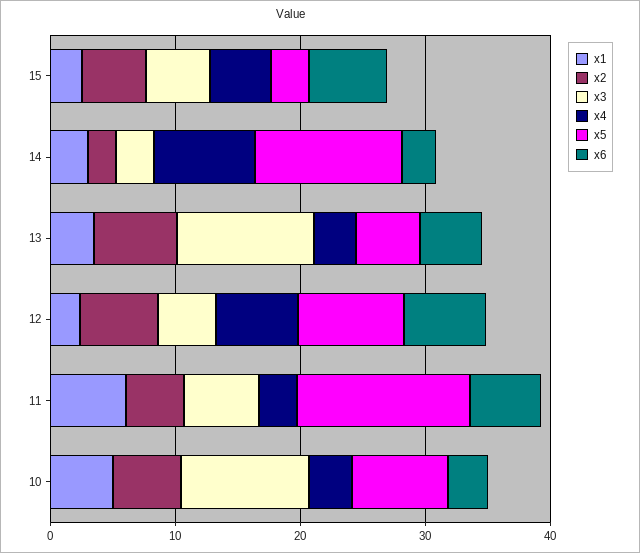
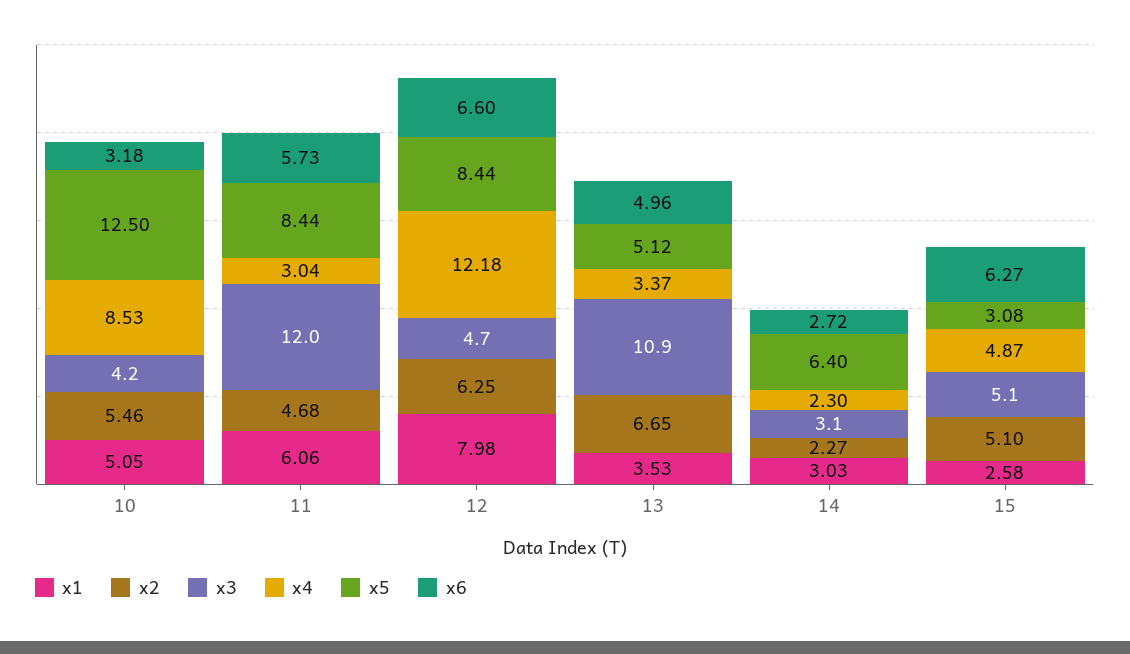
x4, 14: 8 -> 2.3
x5, 14: 12 -> 6.4
x1, 12: 2 -> 7.98
x4, 12: 6 -> 12.18
x3, 11: 6 -> 12
x5, 11: 14 -> 8.44
x3, 10: 10 -> 4.2
x4, 10: 4 -> 8.53
x5, 10: 8 -> 12.5

